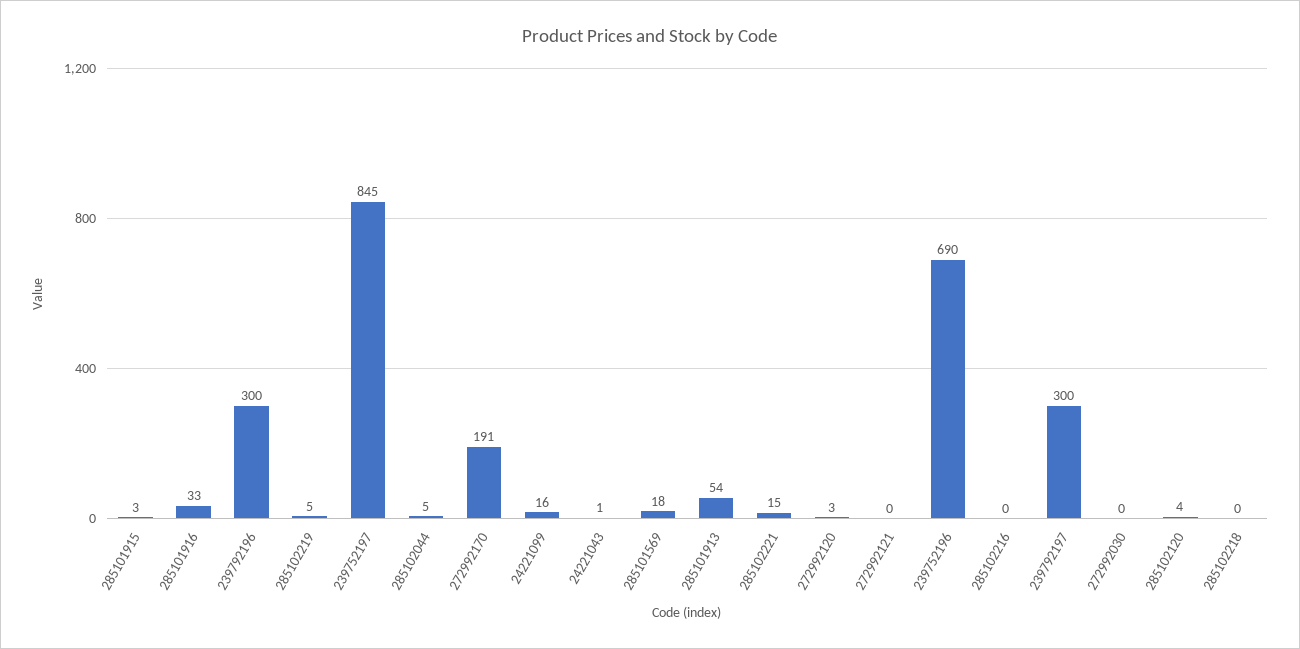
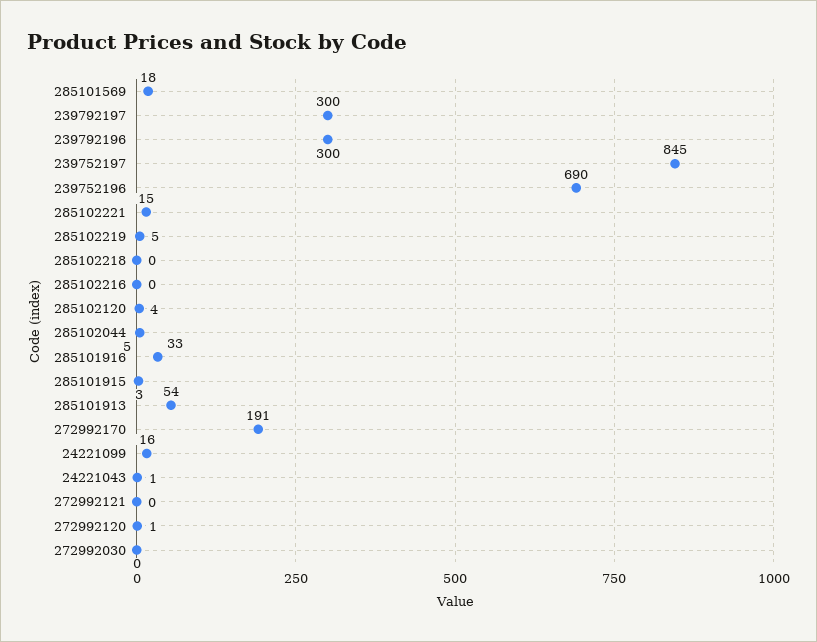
272992120: 3 -> 1

